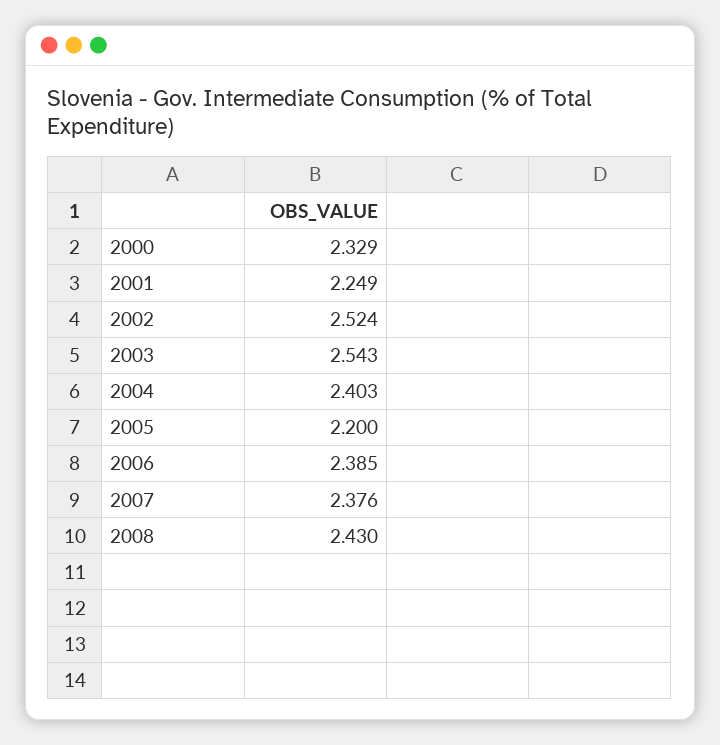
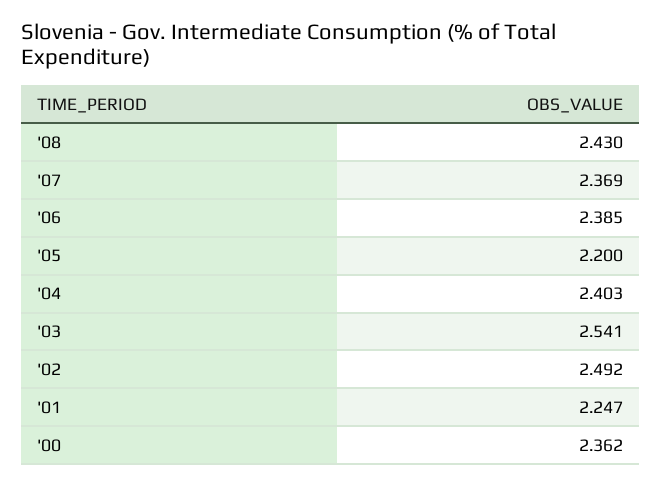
2000: 2.329 -> 2.362
2001: 2.249 -> 2.247
2002: 2.524 -> 2.492
2003: 2.543 -> 2.541
2007: 2.376 -> 2.369

